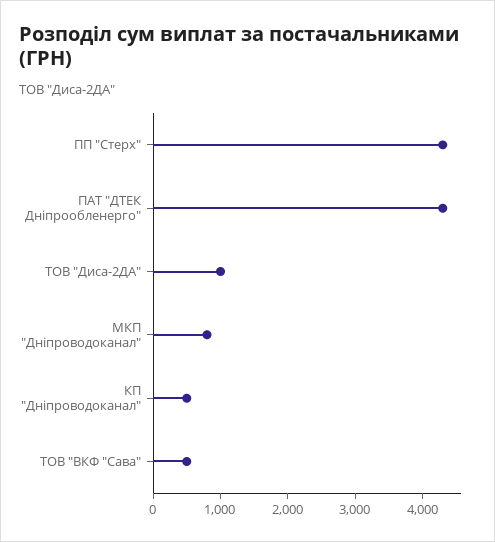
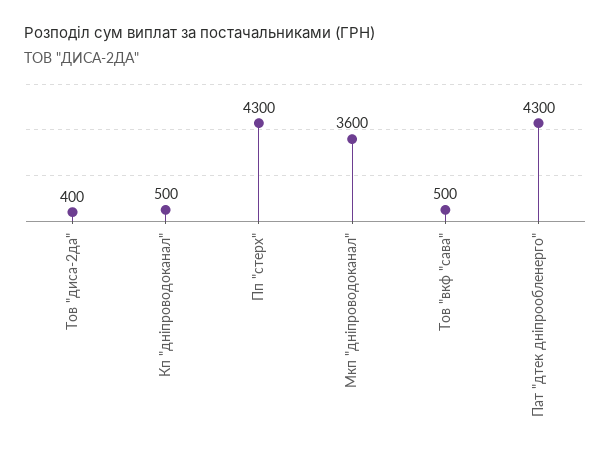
ТОВ "Диса-2ДА": 1000 -> 400
МКП "Дніпроводоканал": 800 -> 3600

